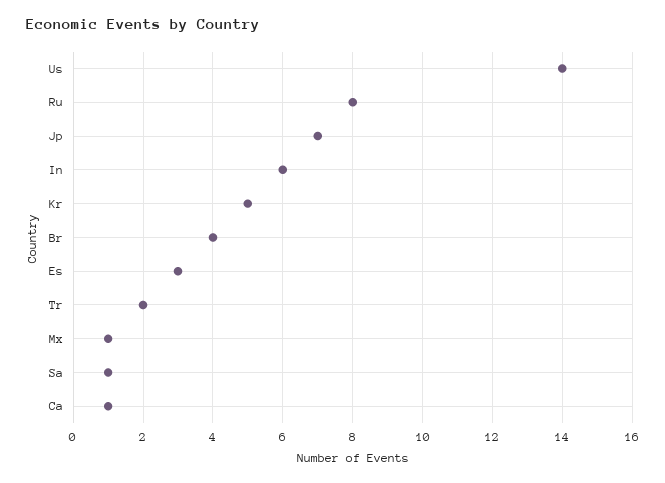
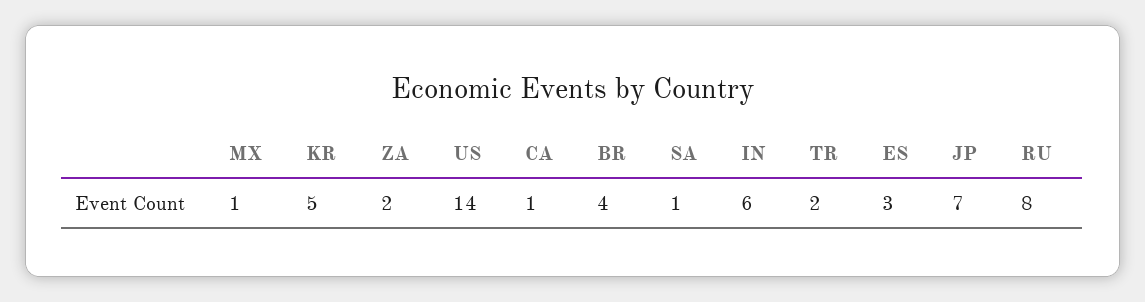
ZA: none -> 2

